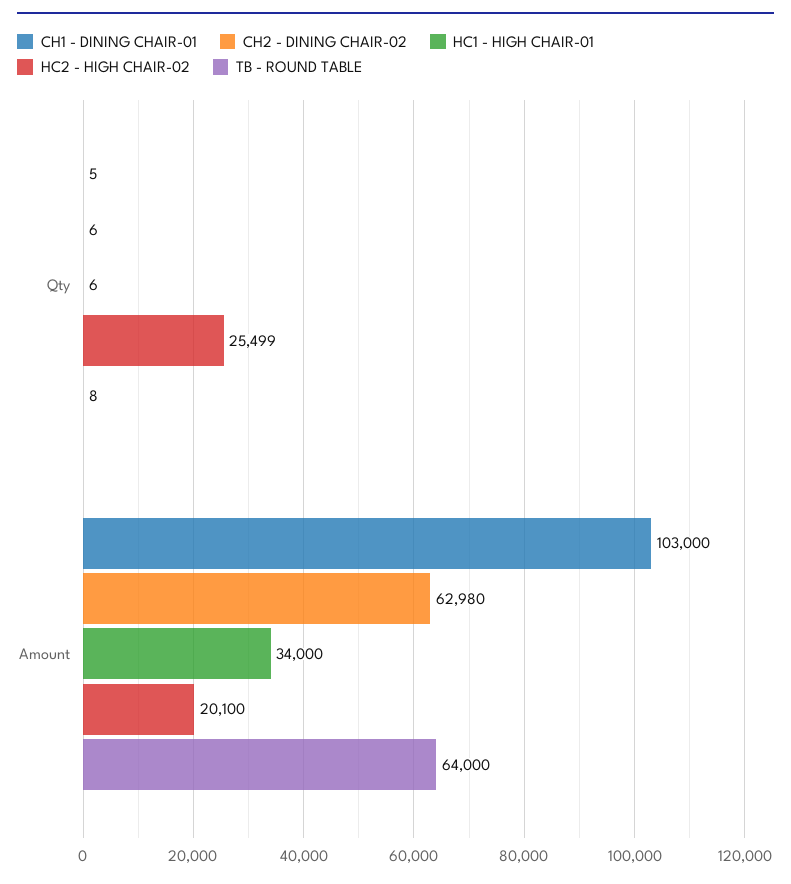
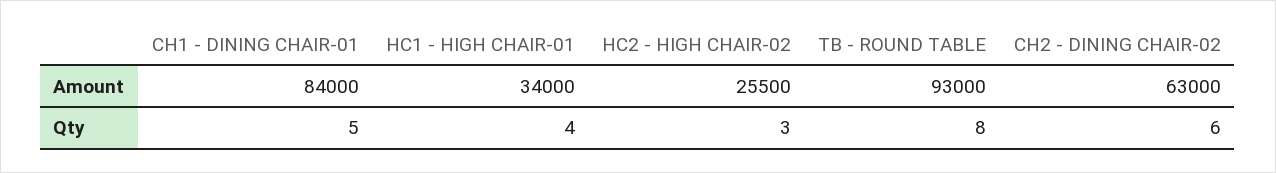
HC1 - HIGH CHAIR-01, Qty: 6 -> 4
HC2 - HIGH CHAIR-02, Qty: 25499 -> 3
CH1 - DINING CHAIR-01, Amount: 103000 -> 84000
CH2 - DINING CHAIR-02, Amount: 62980 -> 63000
HC2 - HIGH CHAIR-02, Amount: 20100 -> 25500
TB - ROUND TABLE, Amount: 64000 -> 93000

